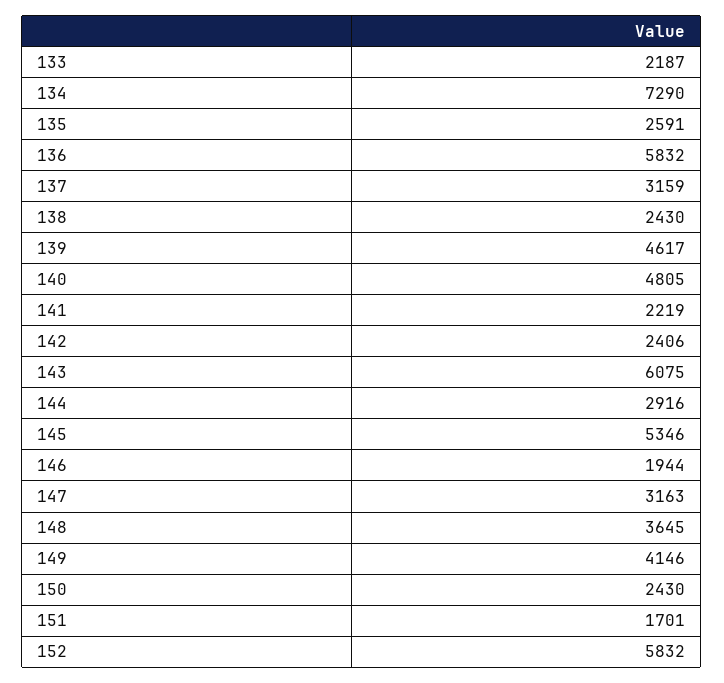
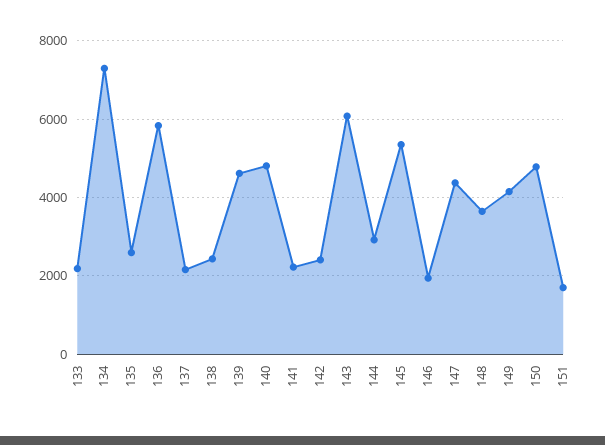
137: 3159 -> 2200
147: 3163 -> 4400
150: 2430 -> 4800
152: 5832 -> none

